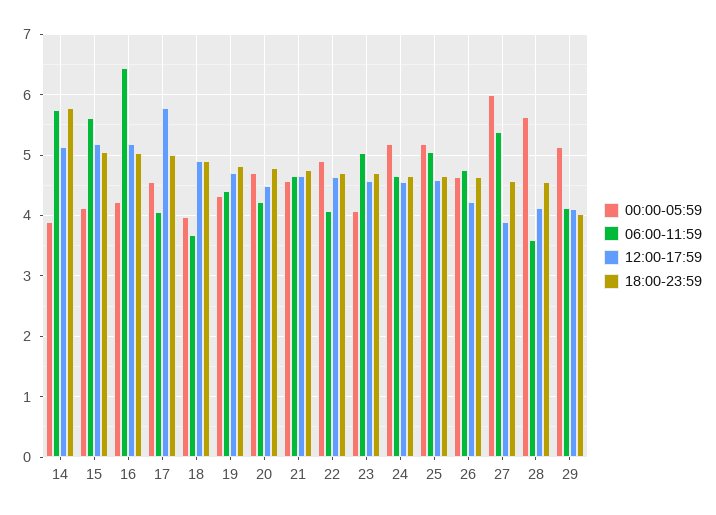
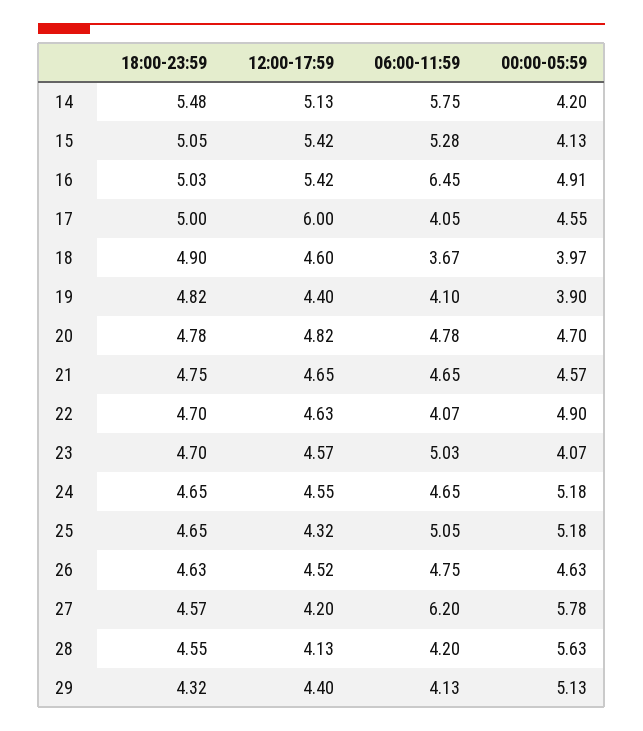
00:00-05:59, 14: 3.9 -> 4.2
18:00-23:59, 14: 5.8 -> 5.48
06:00-11:59, 15: 5.6 -> 5.28
12:00-17:59, 15: 5.2 -> 5.42
00:00-05:59, 16: 4.2 -> 4.91
12:00-17:59, 16: 5.2 -> 5.42
12:00-17:59, 17: 5.8 -> 6
12:00-17:59, 18: 4.9 -> 4.6
00:00-05:59, 19: 4.3 -> 3.9
06:00-11:59, 19: 4.4 -> 4.1
12:00-17:59, 19: 4.7 -> 4.4
06:00-11:59, 20: 4.2 -> 4.78
12:00-17:59, 20: 4.5 -> 4.82
12:00-17:59, 25: 4.6 -> 4.32
12:00-17:59, 26: 4.2 -> 4.52
00:00-05:59, 27: 6 -> 5.78
06:00-11:59, 27: 5.4 -> 6.2
12:00-17:59, 27: 3.9 -> 4.2
06:00-11:59, 28: 3.6 -> 4.2
12:00-17:59, 29: 4.1 -> 4.4
18:00-23:59, 29: 4 -> 4.32

